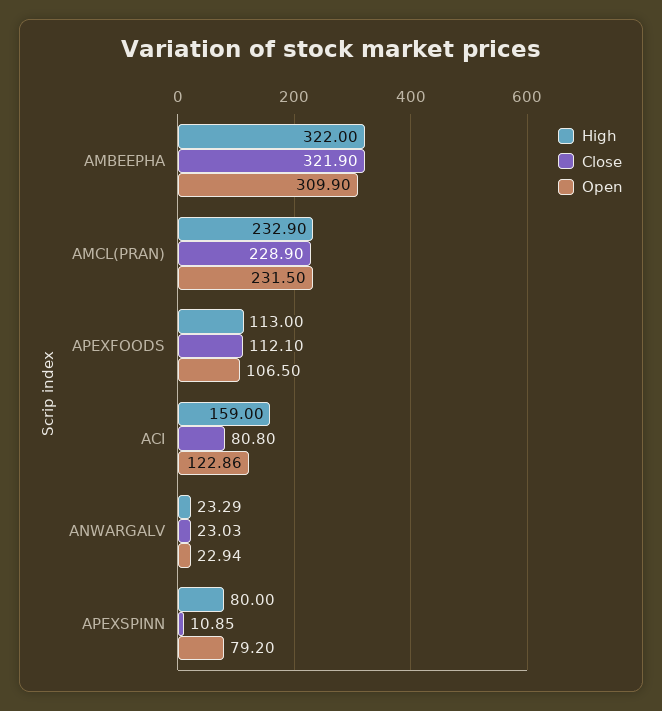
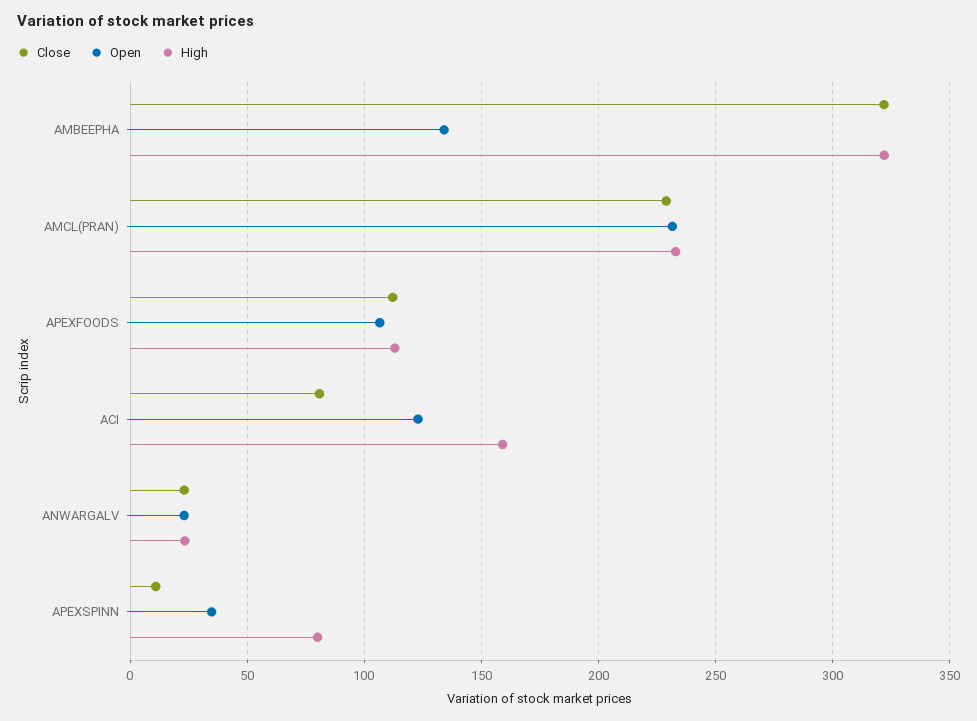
Open, AMBEEPHA: 309.9 -> 135
Open, APEXSPINN: 79.2 -> 35

